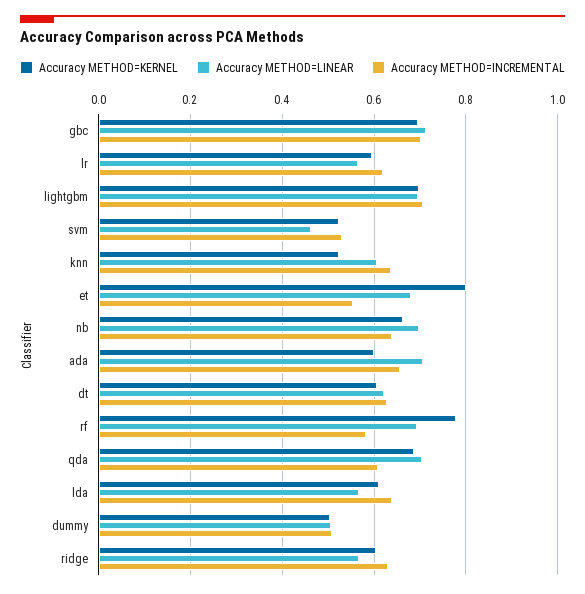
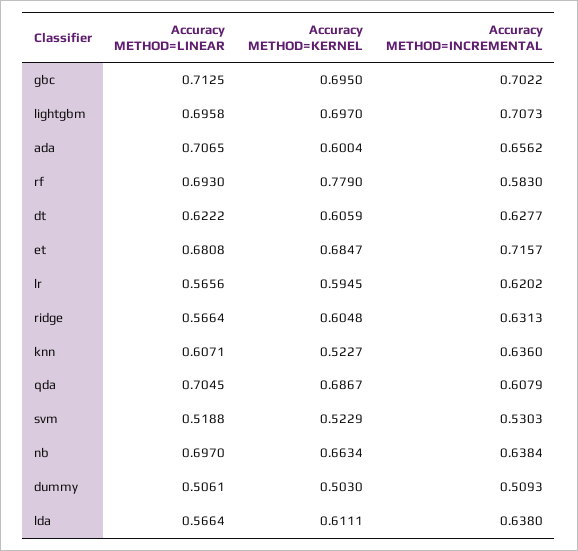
Accuracy METHOD=LINEAR, svm: 0.46 -> 0.5188
Accuracy METHOD=KERNEL, et: 0.8 -> 0.6847
Accuracy METHOD=INCREMENTAL, et: 0.56 -> 0.7157

